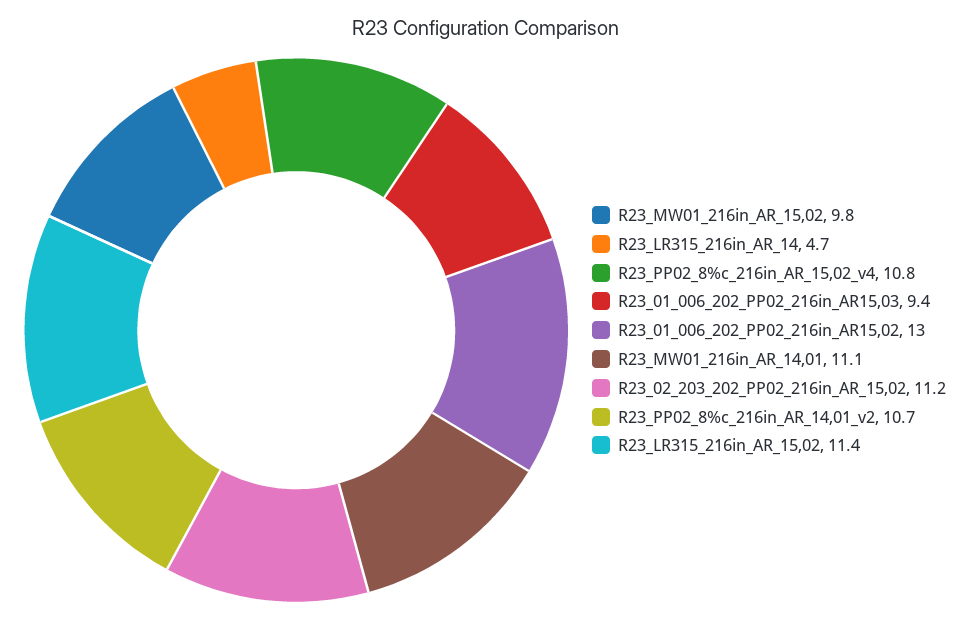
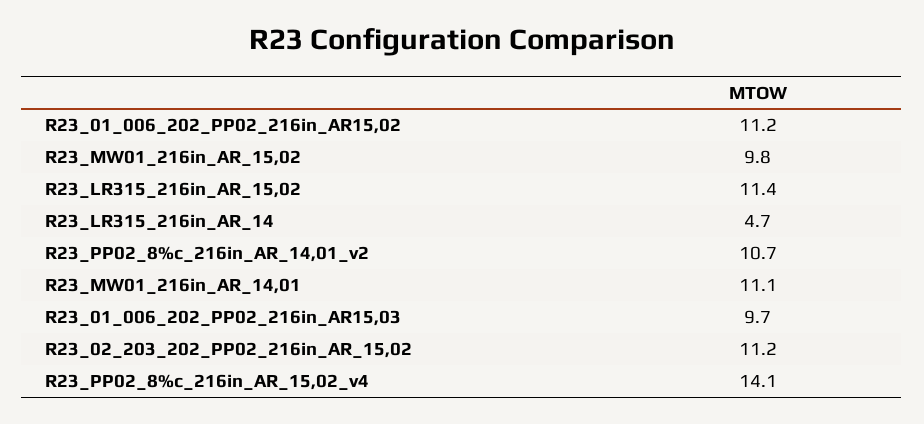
R23_PP02_8%c_216in_AR_15,02_v4: 10.8 -> 14.1
R23_01_006_202_PP02_216in_AR15,03: 9.4 -> 9.7
R23_01_006_202_PP02_216in_AR15,02: 13 -> 11.2

